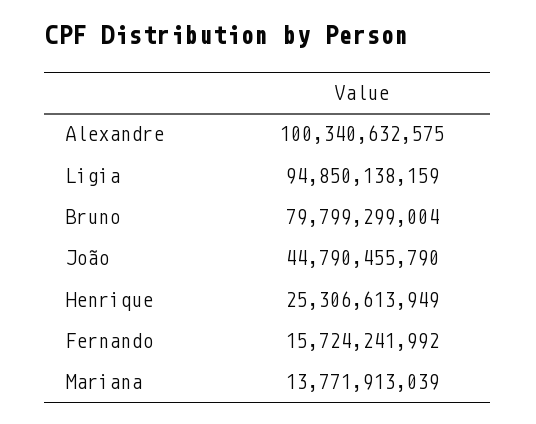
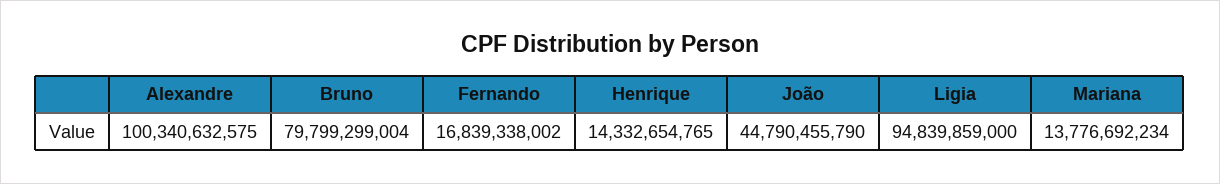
Ligia: 94850138159 -> 94839859000
Henrique: 25306613949 -> 14332654765
Fernando: 15724241992 -> 16839338002
Mariana: 13771913039 -> 13776692234

